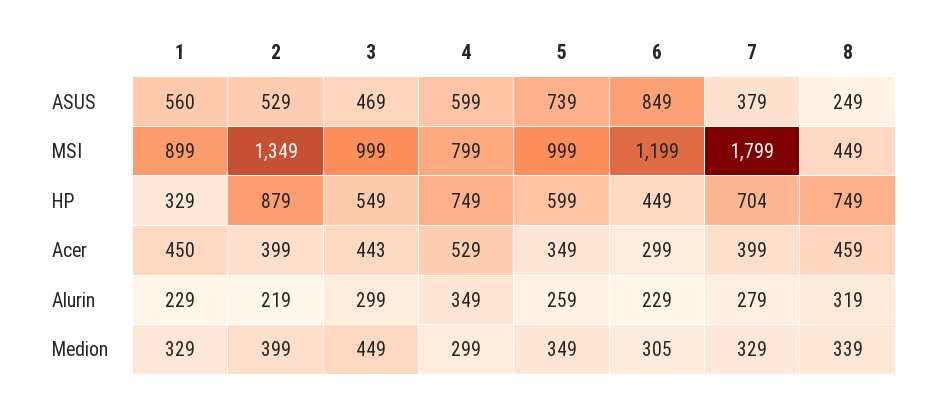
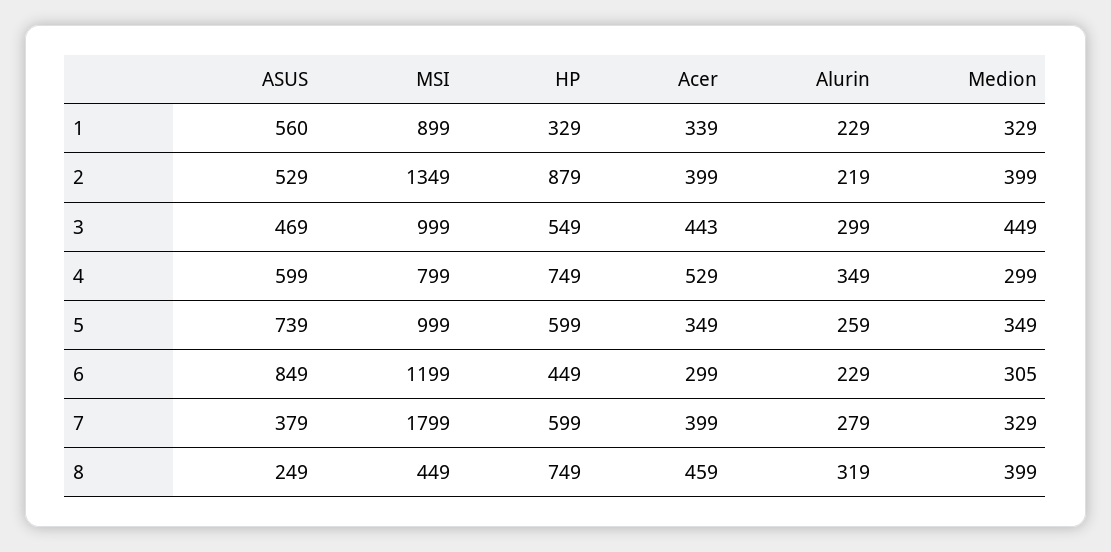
7, HP: 704 -> 599
1, Acer: 450 -> 339
8, Medion: 339 -> 399

